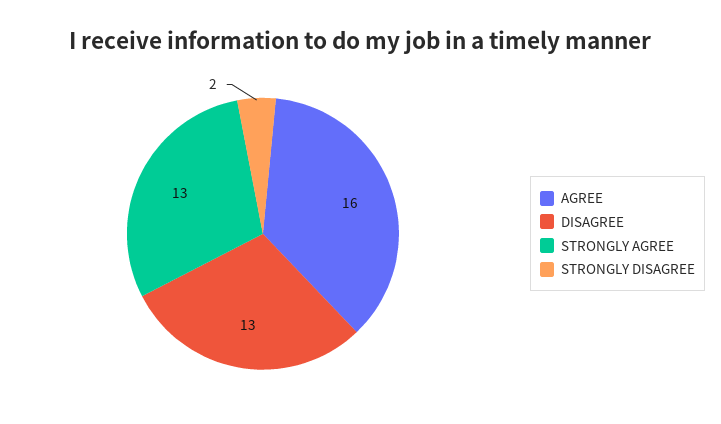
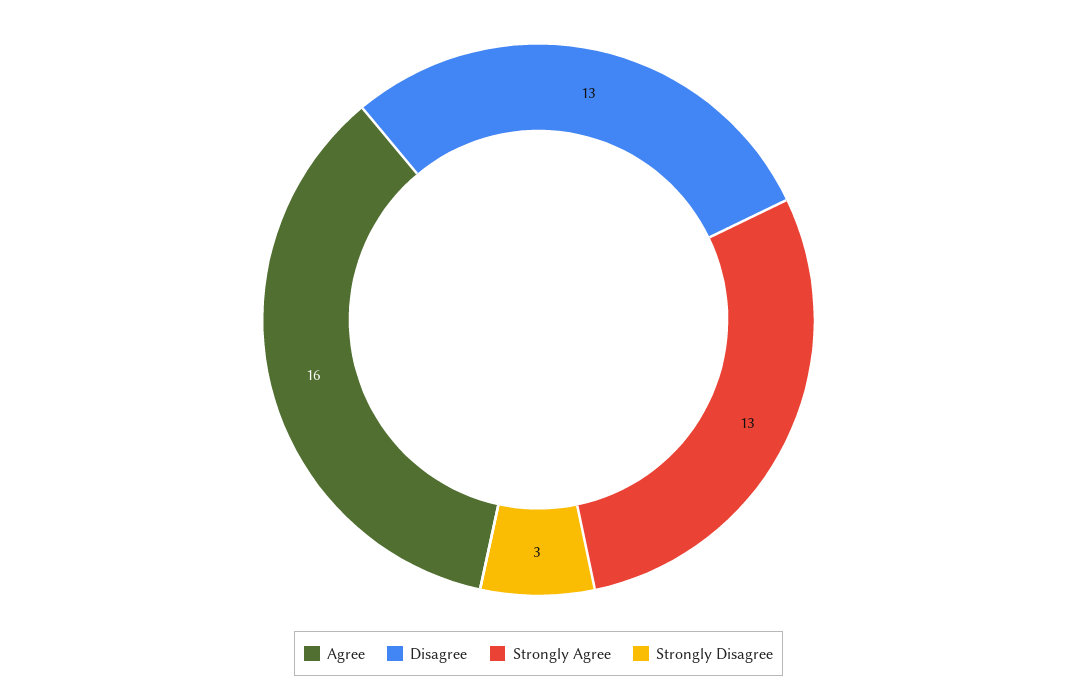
STRONGLY DISAGREE: 2 -> 3

